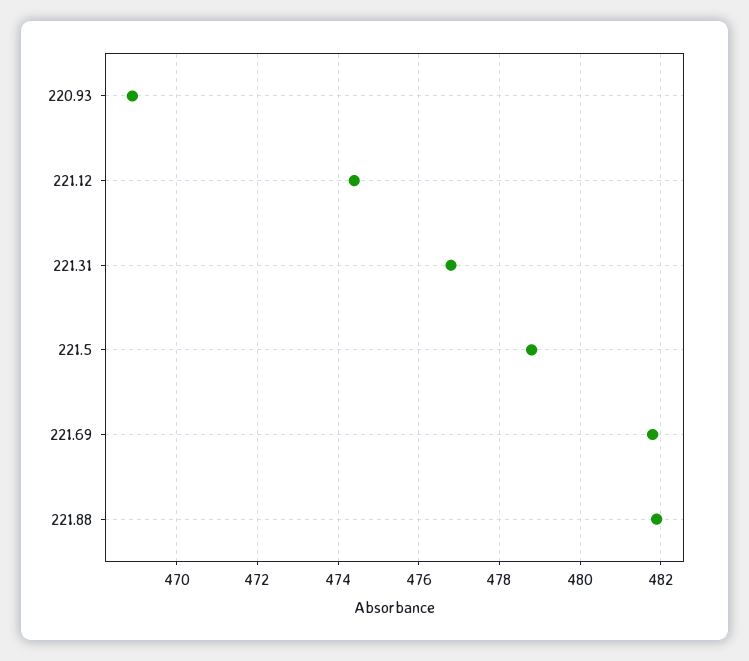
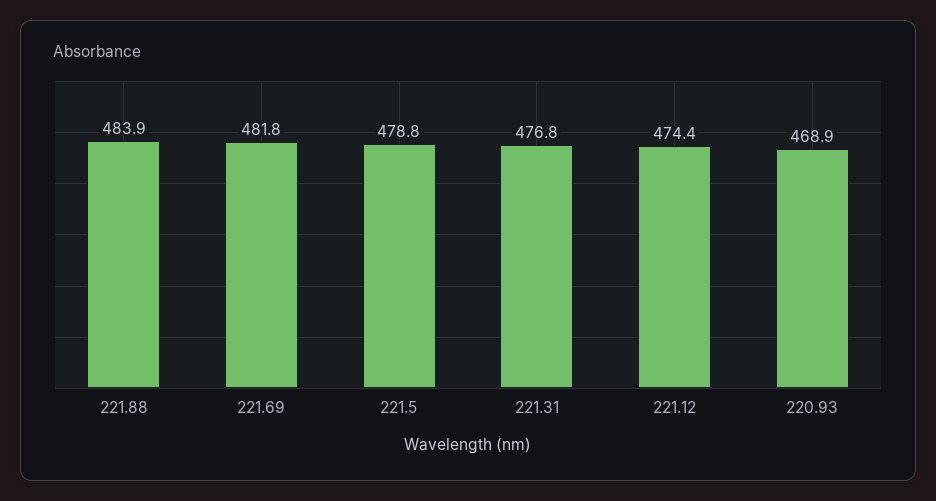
221.88: 482 -> 483.9

